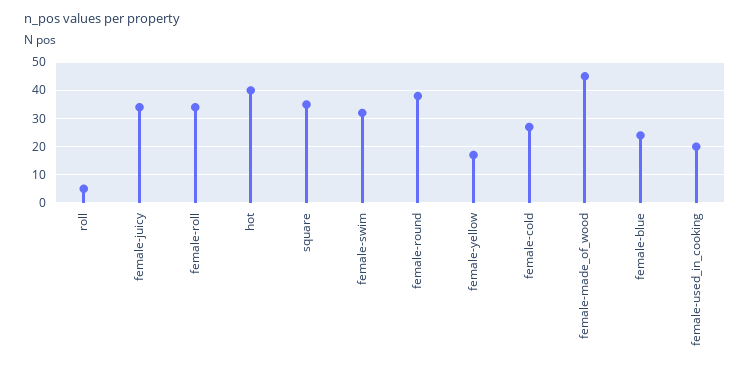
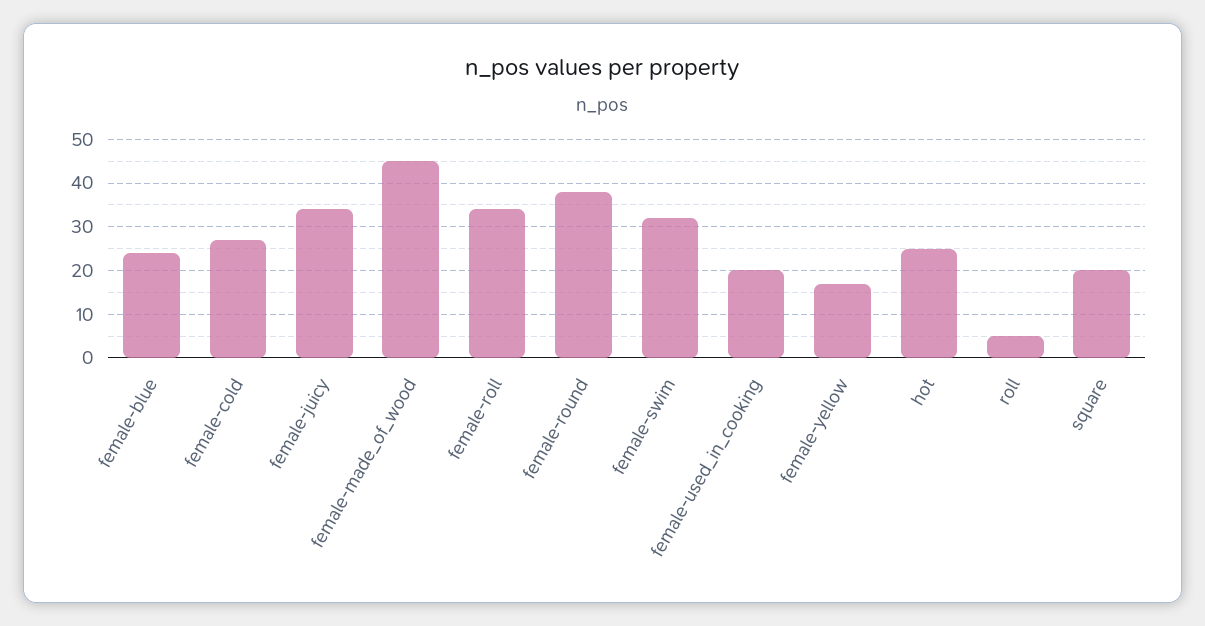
hot: 40 -> 25
square: 35 -> 20

